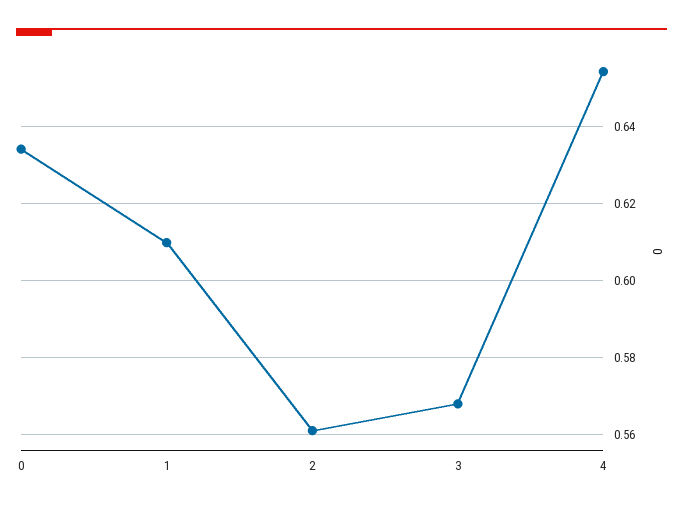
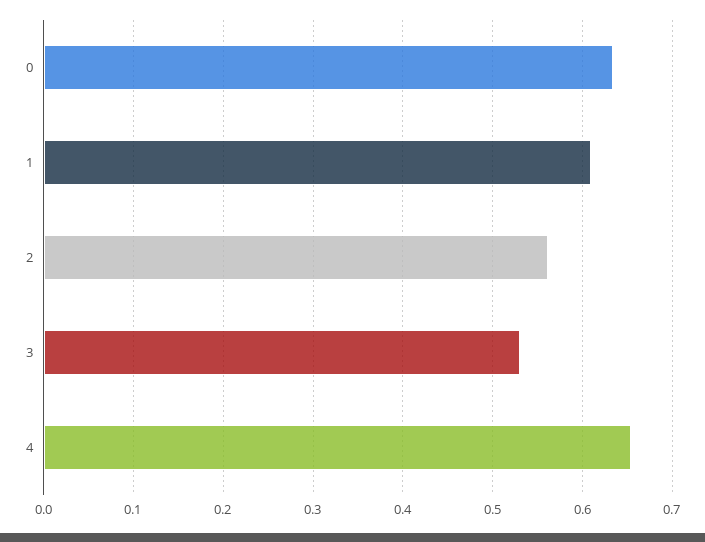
3: 0.568 -> 0.53

